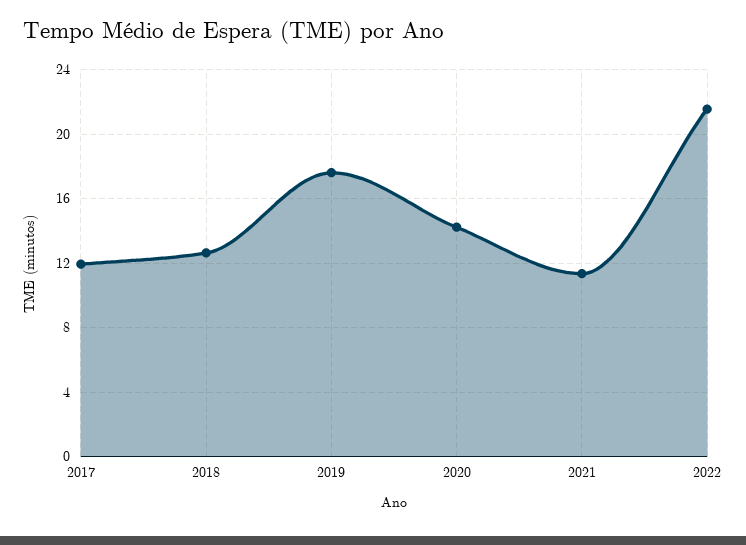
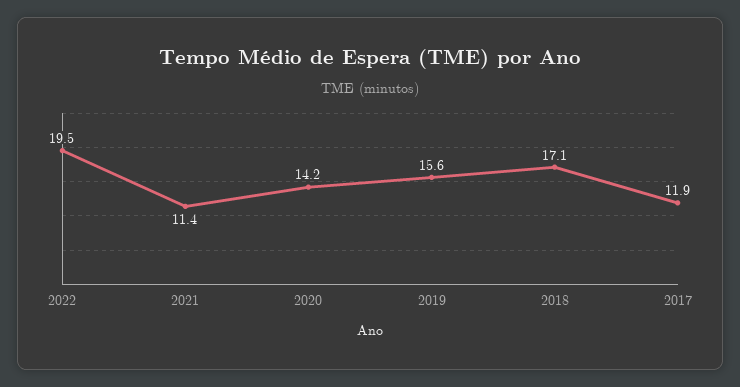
2018: 12.5 -> 17.1
2019: 17.5 -> 15.6
2022: 21.5 -> 19.5

